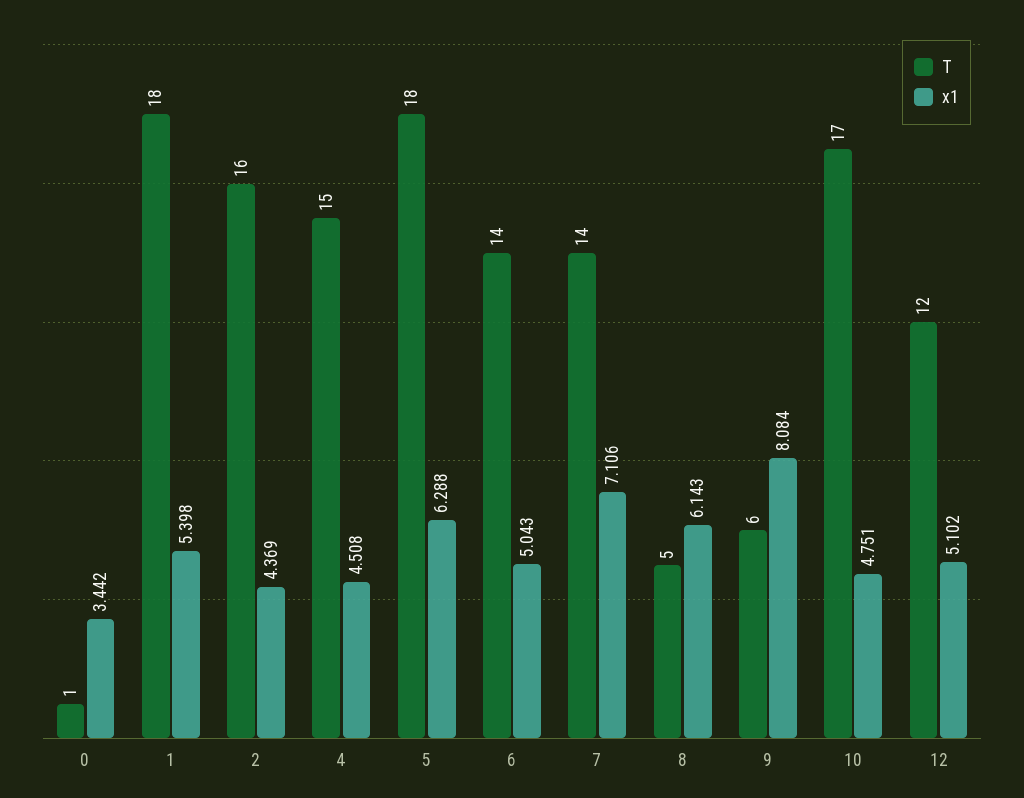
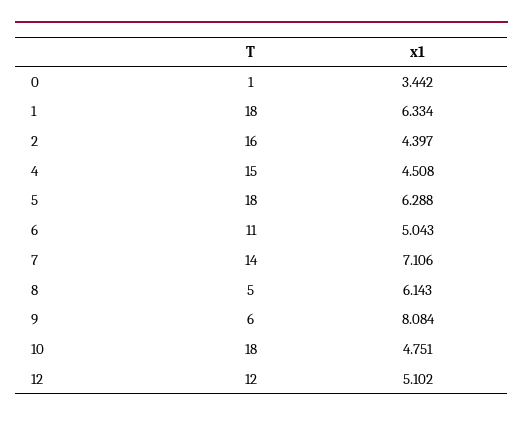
x1, 1: 5.398 -> 6.334
x1, 2: 4.369 -> 4.397
T, 6: 14 -> 11
T, 10: 17 -> 18

